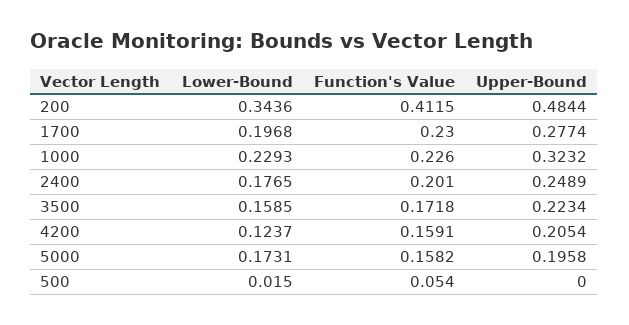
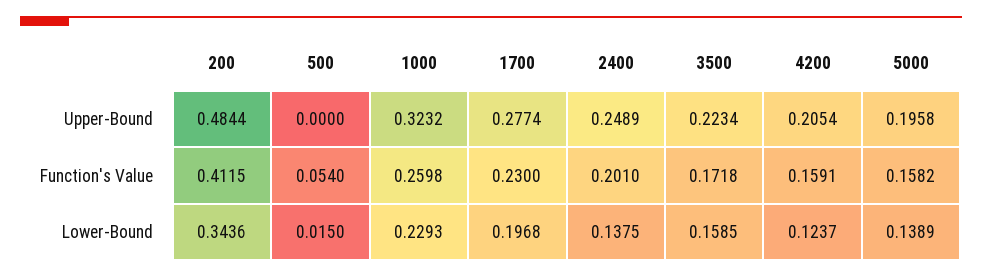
Function's Value, 1000: 0.226 -> 0.2598
Lower-Bound, 2400: 0.1765 -> 0.1375
Lower-Bound, 5000: 0.1731 -> 0.1389

